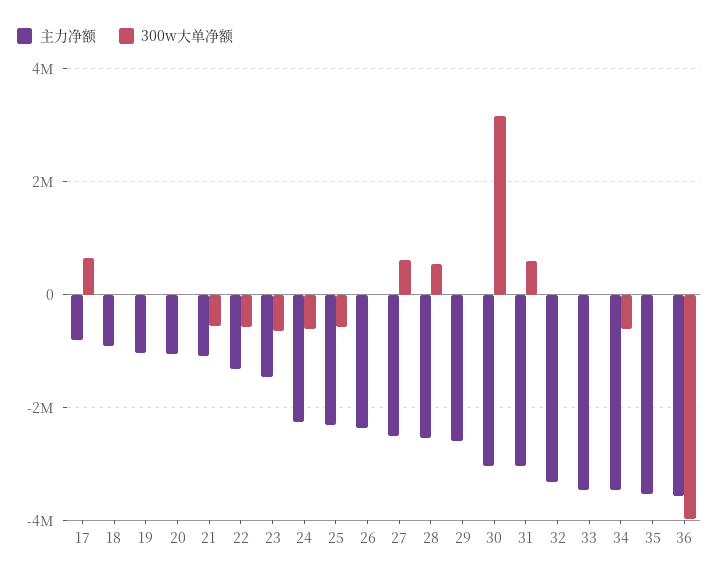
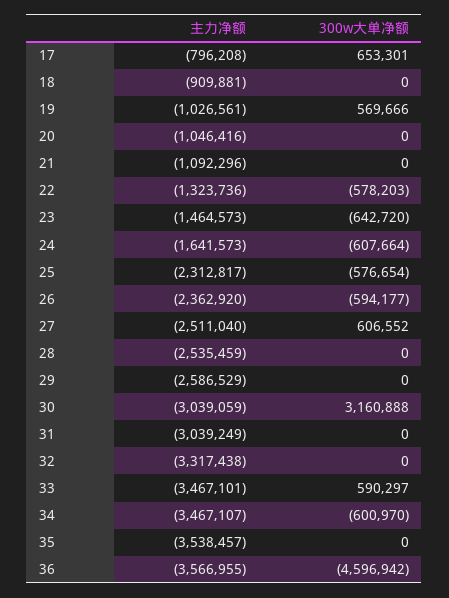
300w大单净额, 19: 0 -> 569666
300w大单净额, 21: -600000 -> 0
主力净额, 24: -2200000 -> -1641573
300w大单净额, 26: 0 -> -594177
300w大单净额, 28: 600000 -> 0
300w大单净额, 31: 600000 -> 0
300w大单净额, 33: 0 -> 590297
300w大单净额, 36: -4000000 -> -4596942

